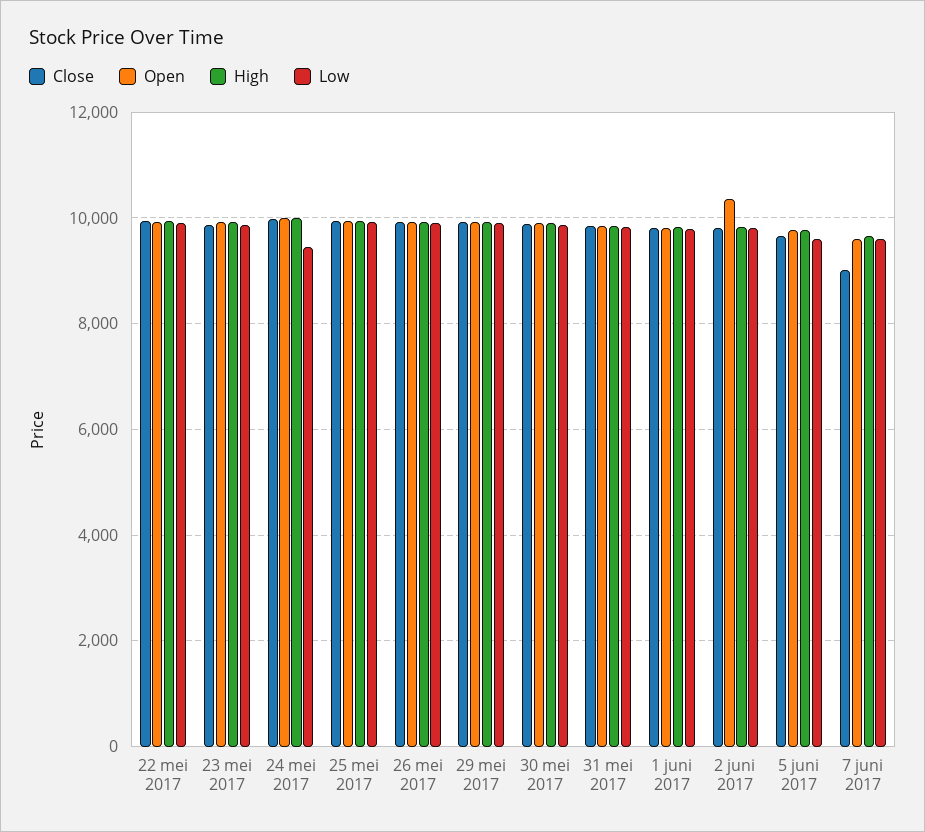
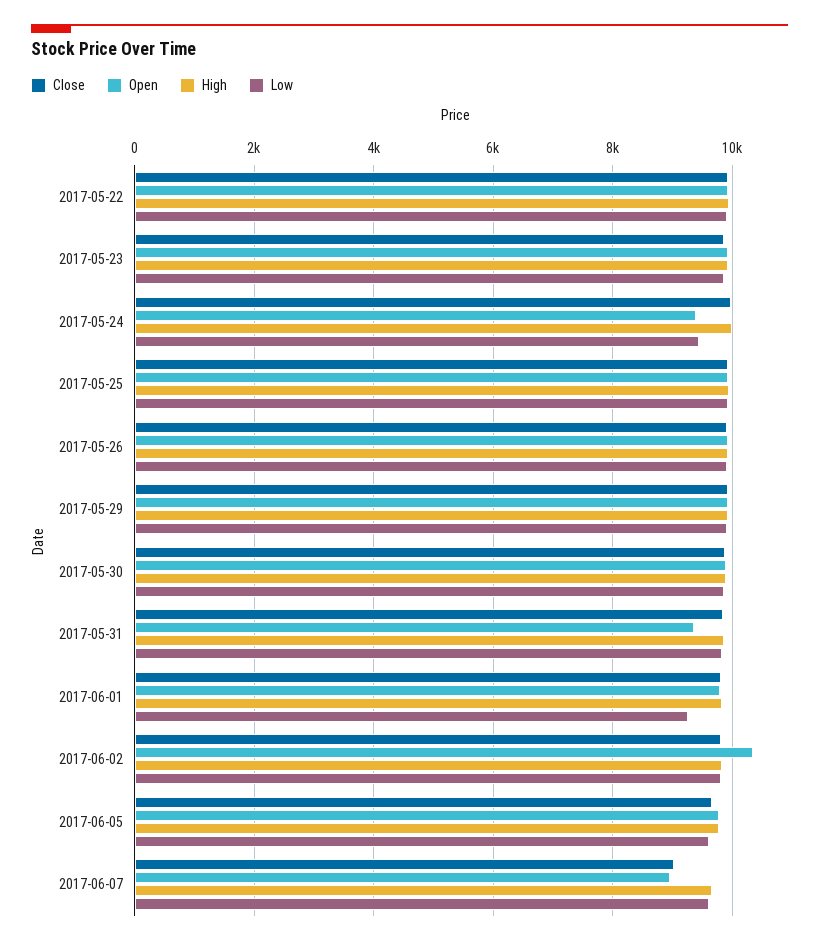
Open, 24 mei 2017: 10000 -> 9400
Open, 31 mei 2017: 9800 -> 9400
Low, 1 juni 2017: 9800 -> 9200
Open, 7 juni 2017: 9600 -> 9000

